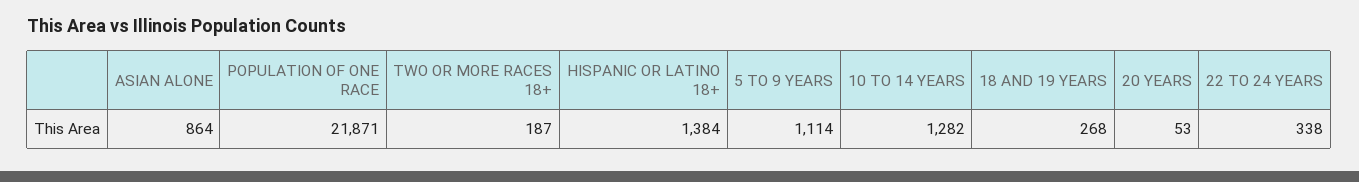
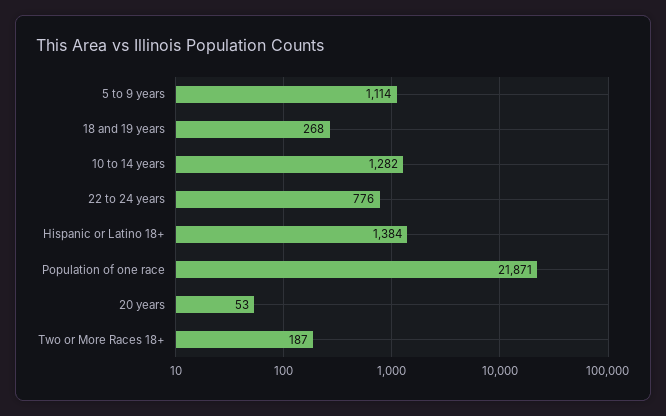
ASIAN ALONE: 864 -> none
22 TO 24 YEARS: 338 -> 776

